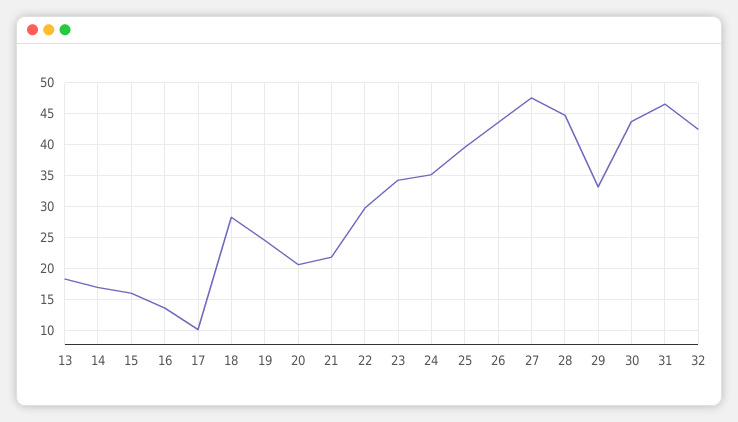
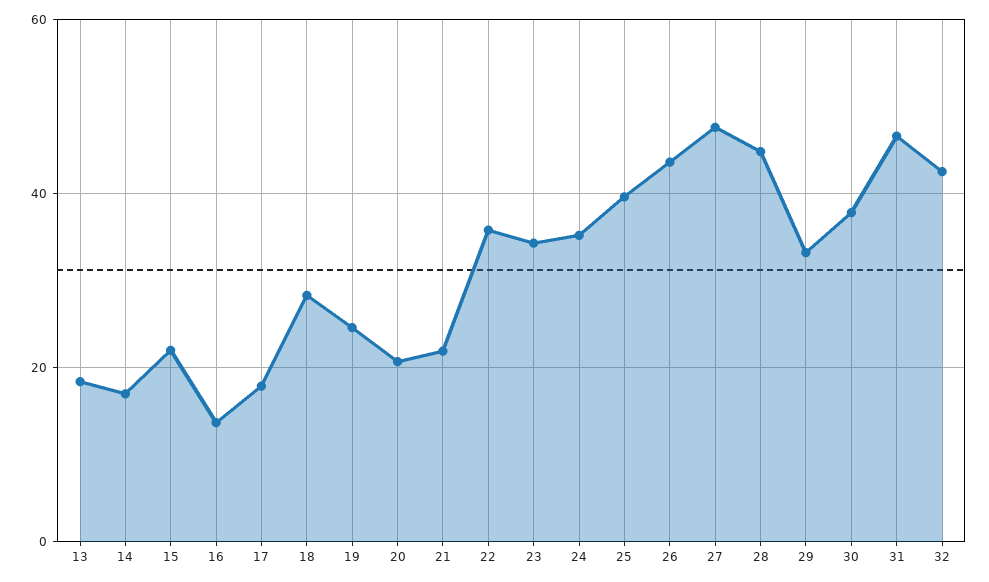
15: 16 -> 22
17: 10 -> 18
22: 30 -> 36
30: 44 -> 38

